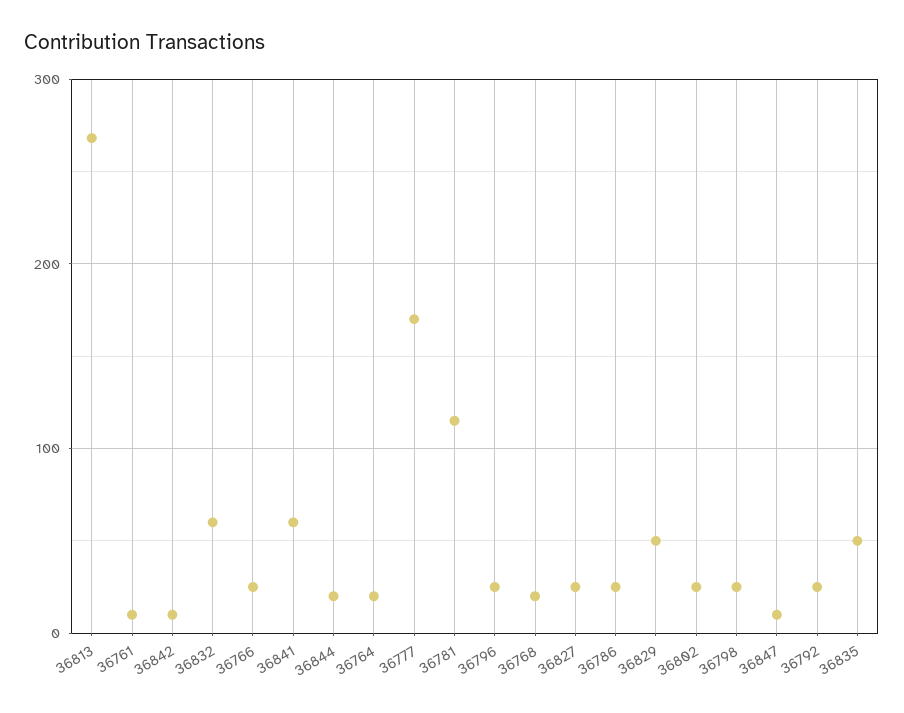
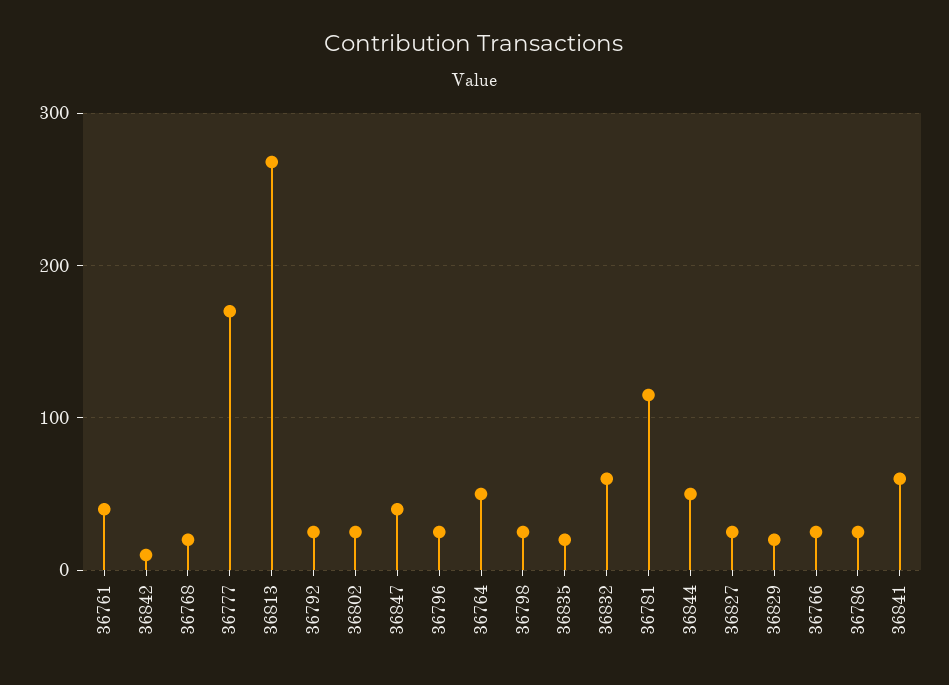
36761: 10 -> 40
36844: 20 -> 50
36764: 20 -> 50
36829: 50 -> 20
36847: 10 -> 40
36835: 50 -> 20

